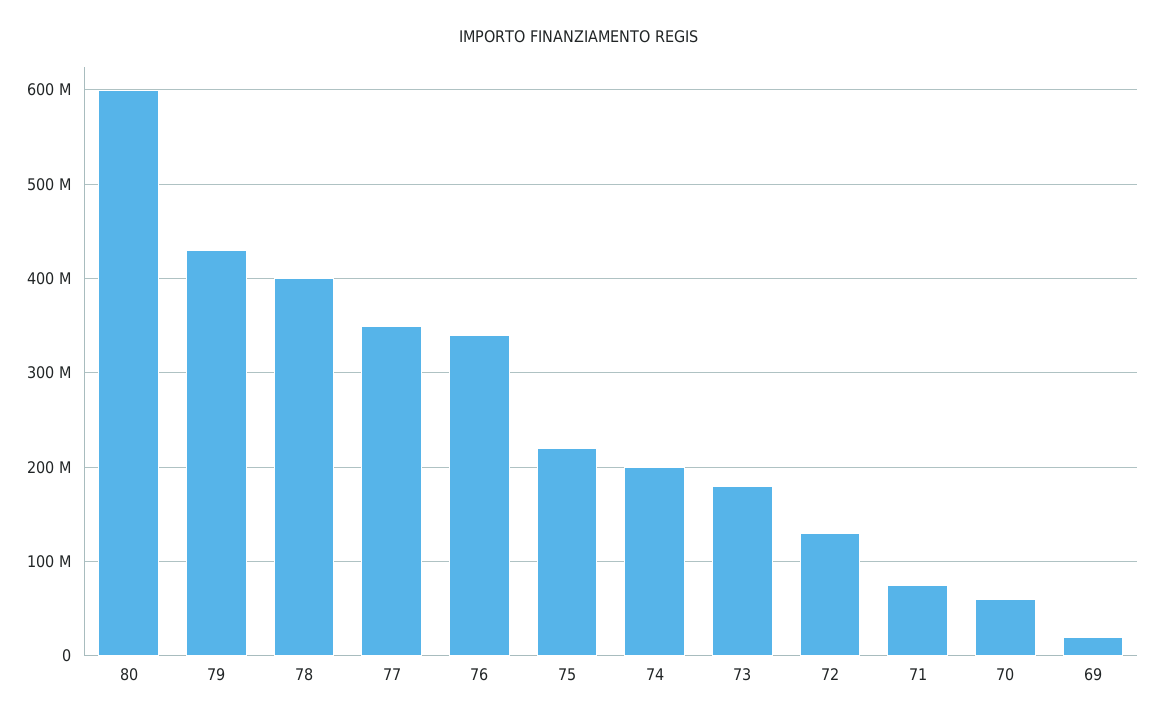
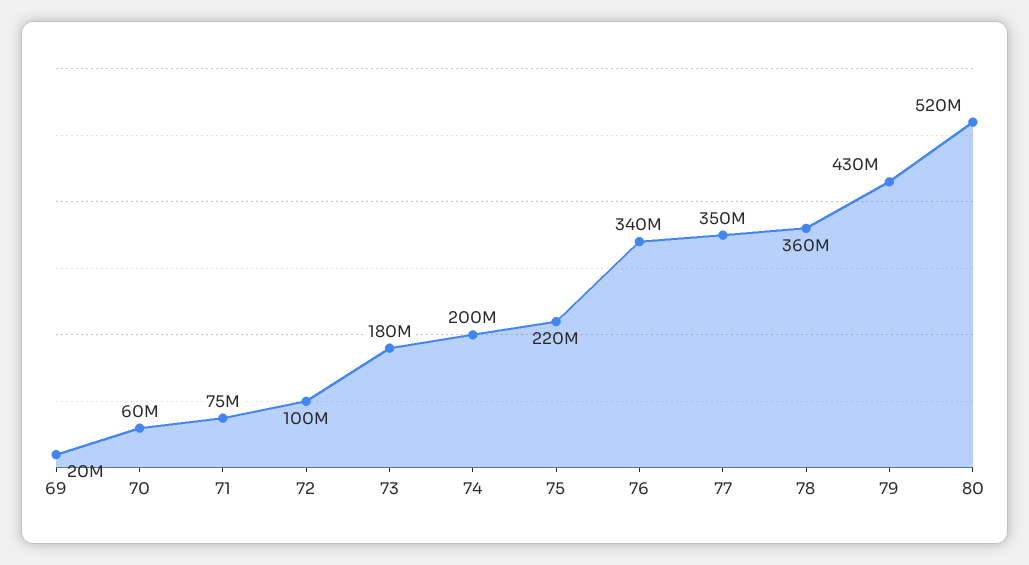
80: 600000000 -> 520000000
78: 400000000 -> 360000000
72: 130000000 -> 100000000

